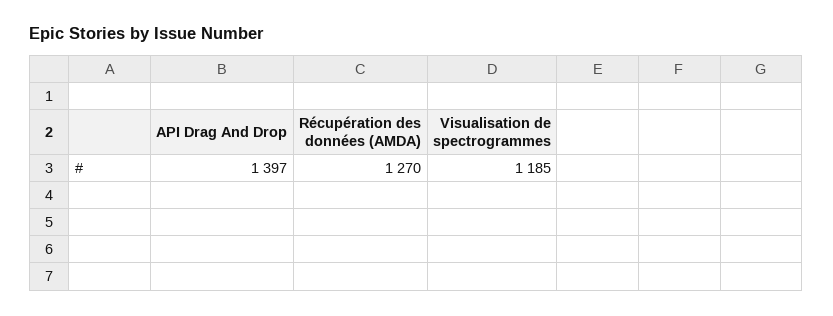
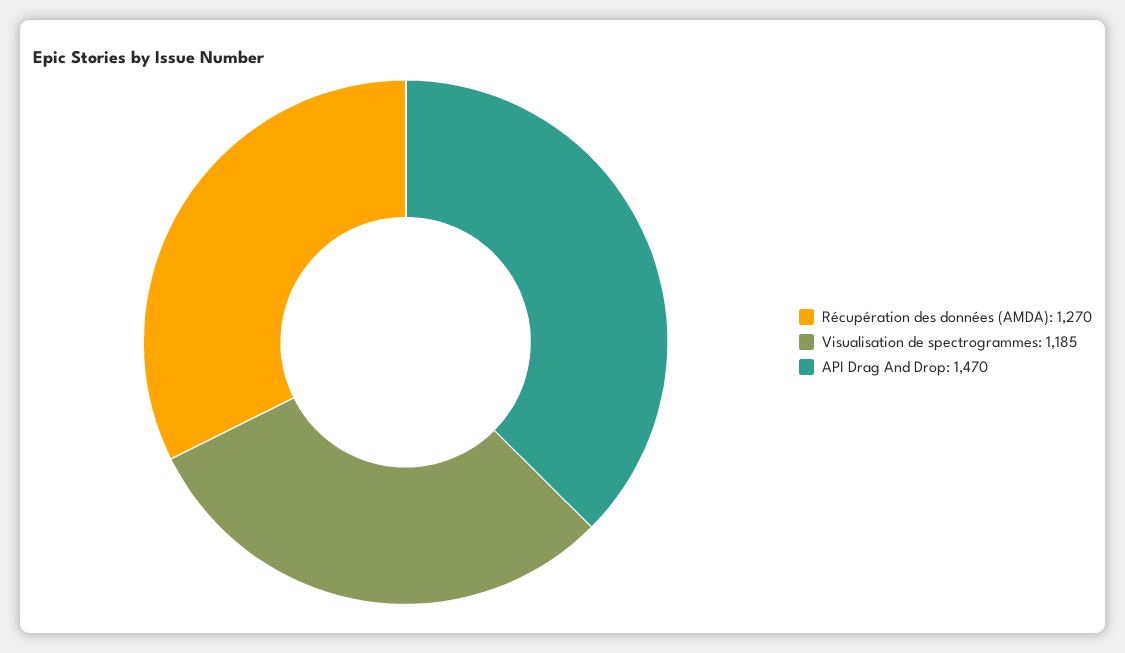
API Drag And Drop: 1397 -> 1470

